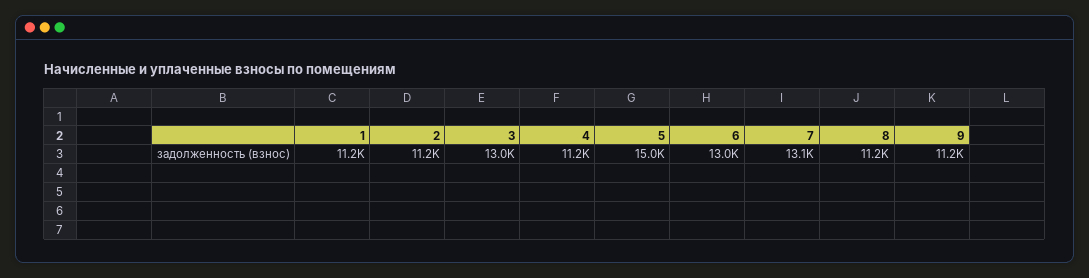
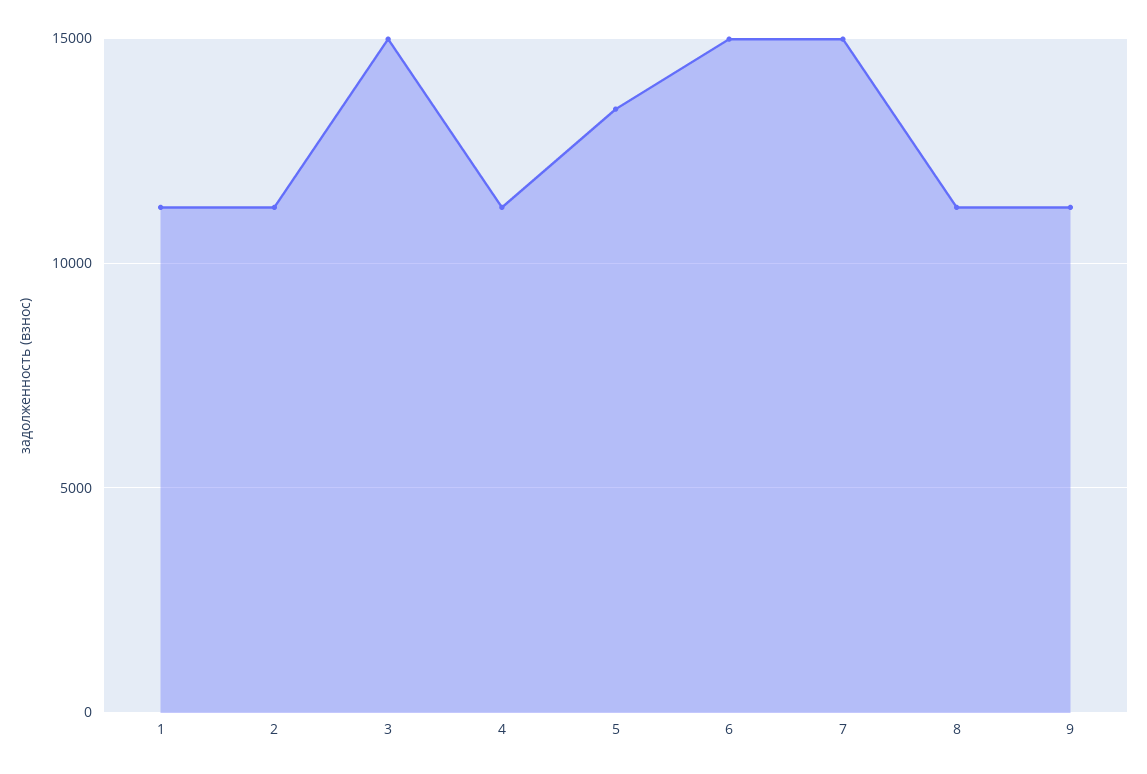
3: 13000 -> 15000
5: 15000 -> 13500
6: 13000 -> 15000
7: 13100 -> 15000

